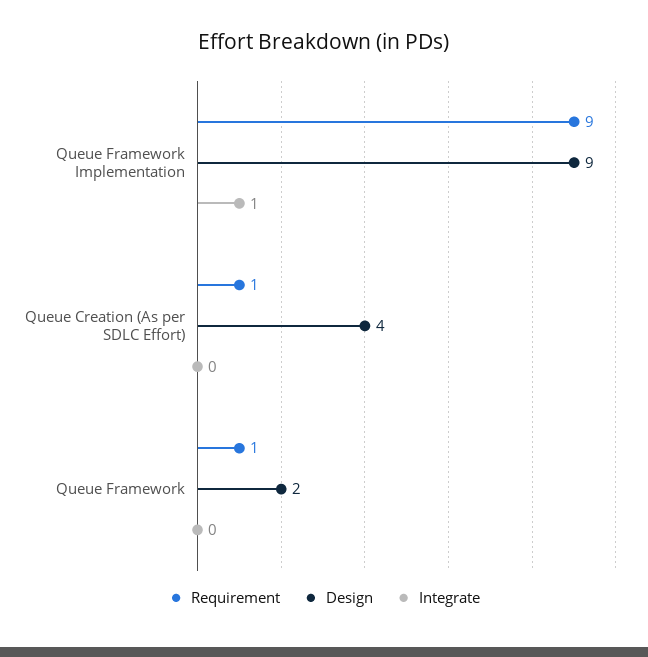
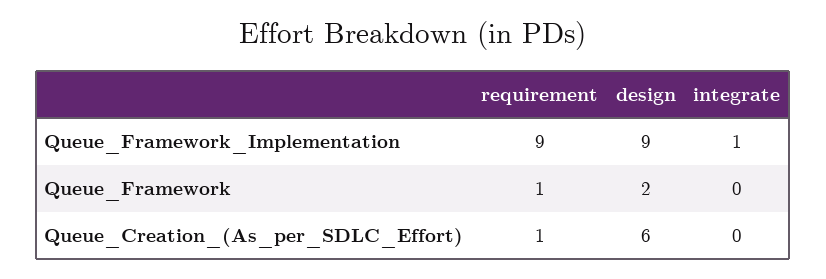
Design, Queue Creation (As per SDLC Effort): 4 -> 6

